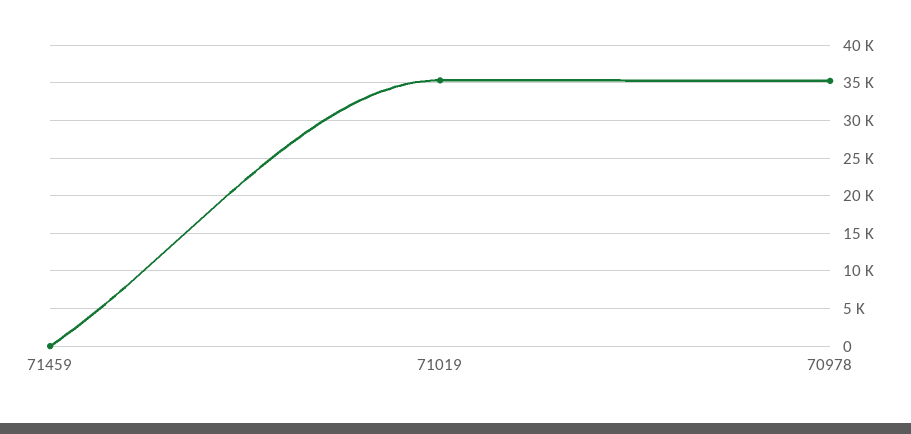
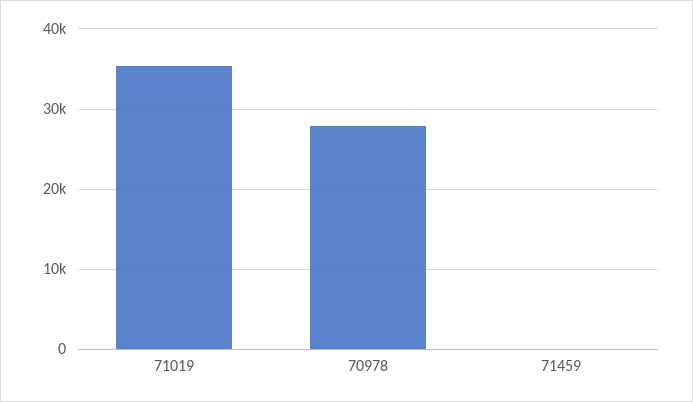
70978: 35000 -> 28000

